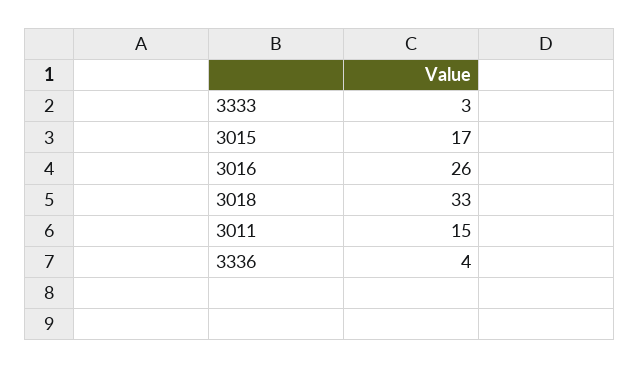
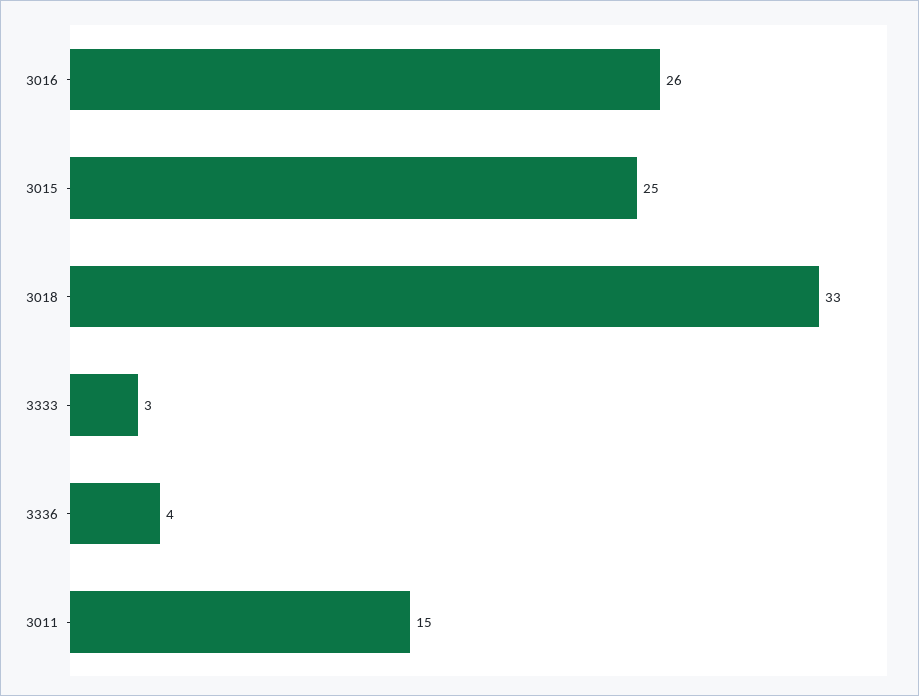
3015: 17 -> 25

